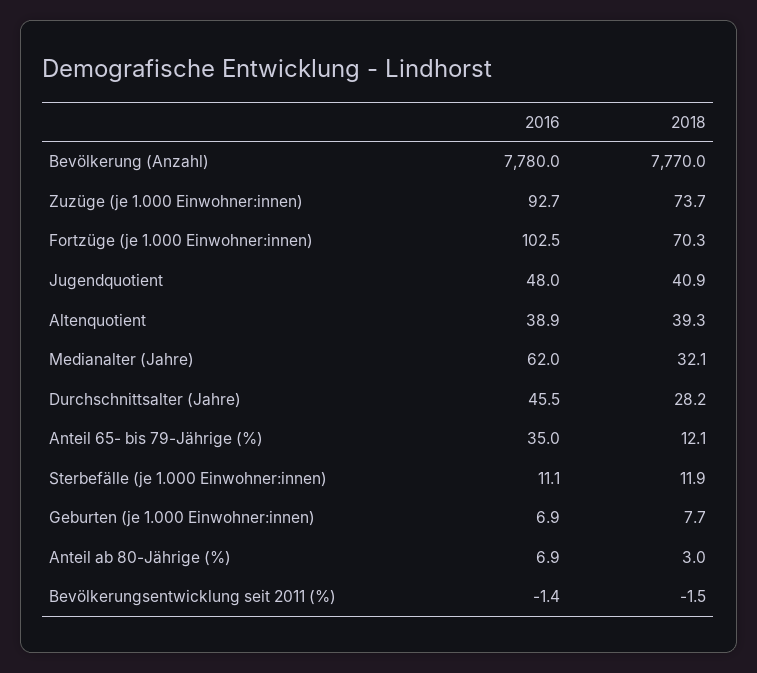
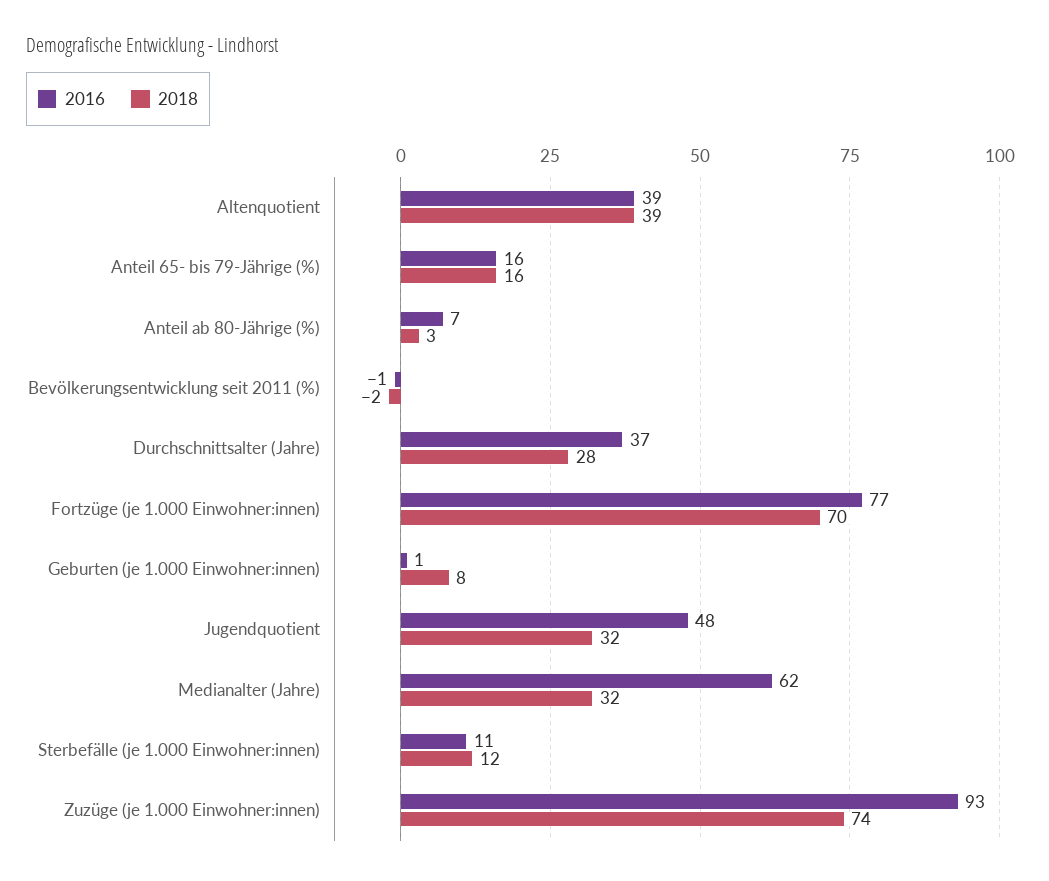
2016, Bevölkerung (Anzahl): 7780 -> none
2018, Bevölkerung (Anzahl): 7770 -> none
2016, Fortzüge (je 1.000 Einwohner:innen): 102.5 -> 77
2018, Jugendquotient: 40.9 -> 32
2016, Durchschnittsalter (Jahre): 45.5 -> 37
2016, Anteil 65- bis 79-Jährige (%): 35 -> 16
2018, Anteil 65- bis 79-Jährige (%): 12.1 -> 16
2016, Geburten (je 1.000 Einwohner:innen): 6.9 -> 1

